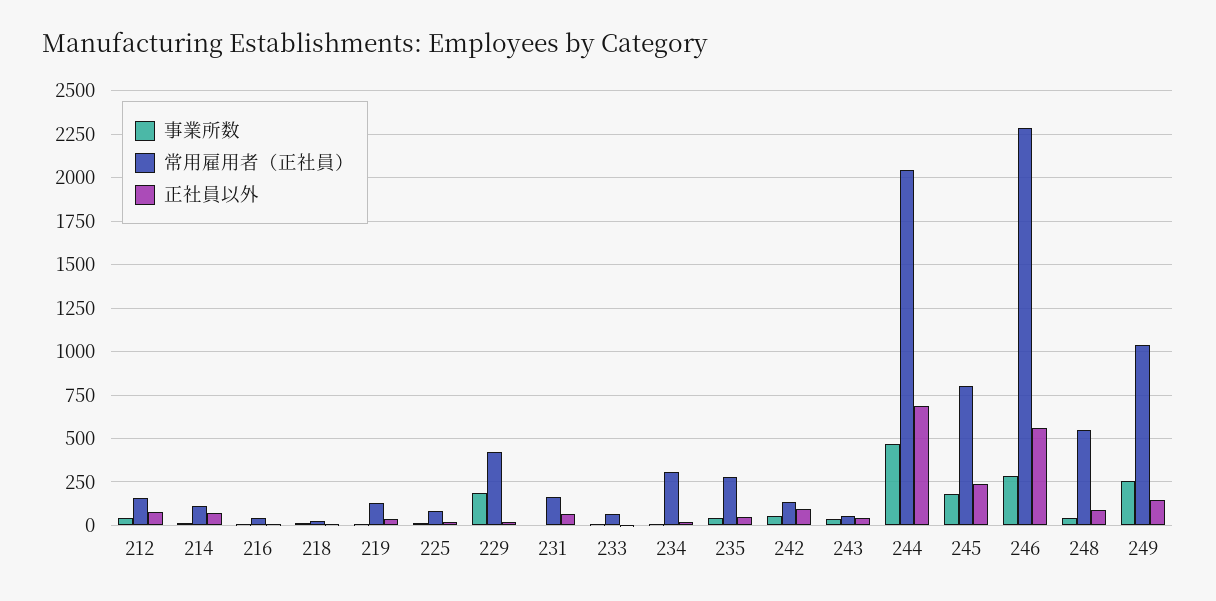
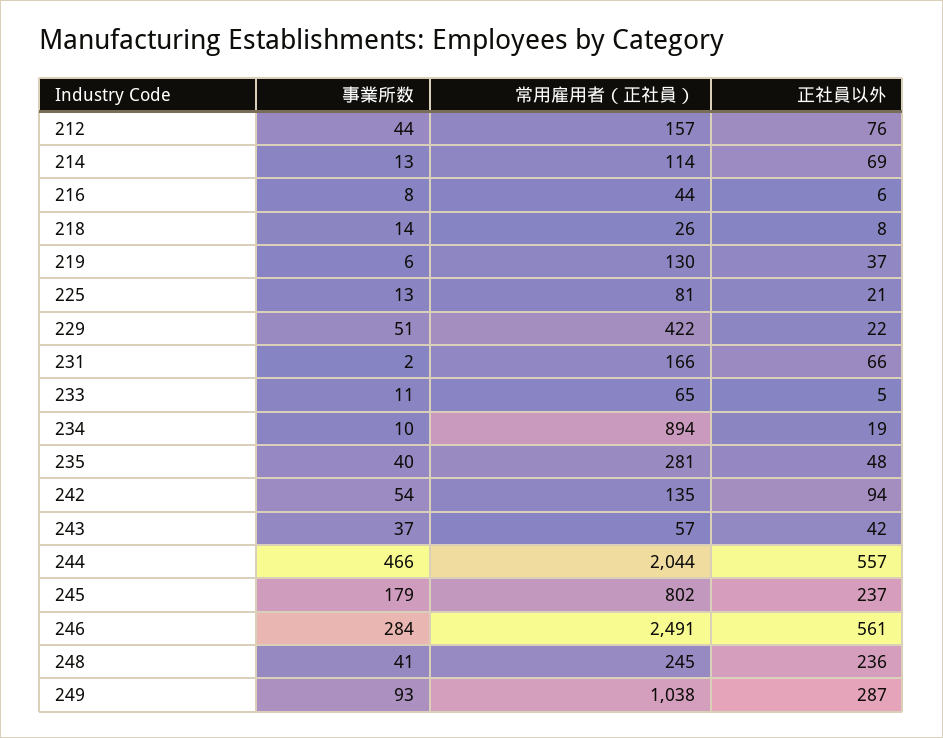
事業所数, 229: 200 -> 51
常用雇用者（正社員）, 234: 300 -> 894
正社員以外, 244: 700 -> 557
常用雇用者（正社員）, 246: 2300 -> 2491
常用雇用者（正社員）, 248: 550 -> 245
正社員以外, 248: 100 -> 236
事業所数, 249: 250 -> 93
正社員以外, 249: 150 -> 287

